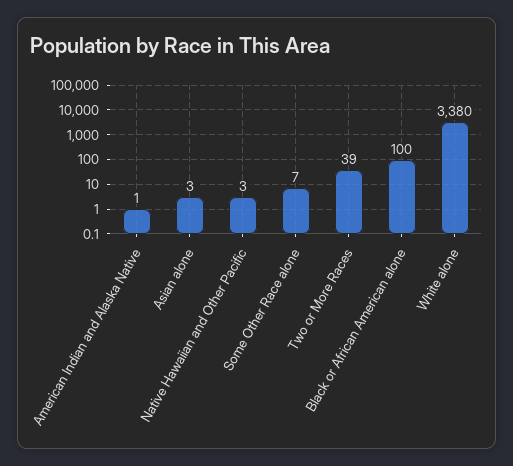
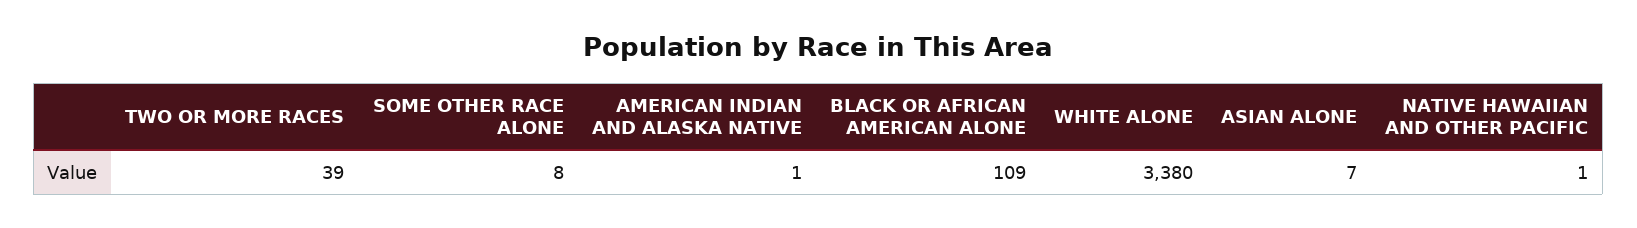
Asian alone: 3 -> 7
Native Hawaiian and Other Pacific: 3 -> 1
Some Other Race alone: 7 -> 8
Black or African American alone: 100 -> 109

